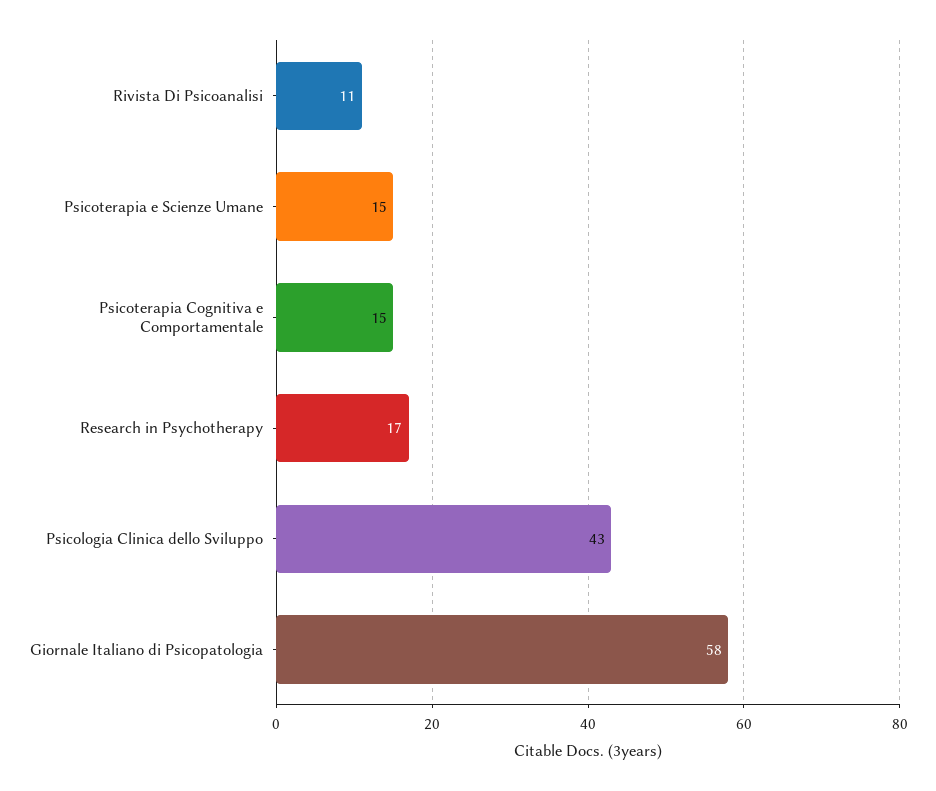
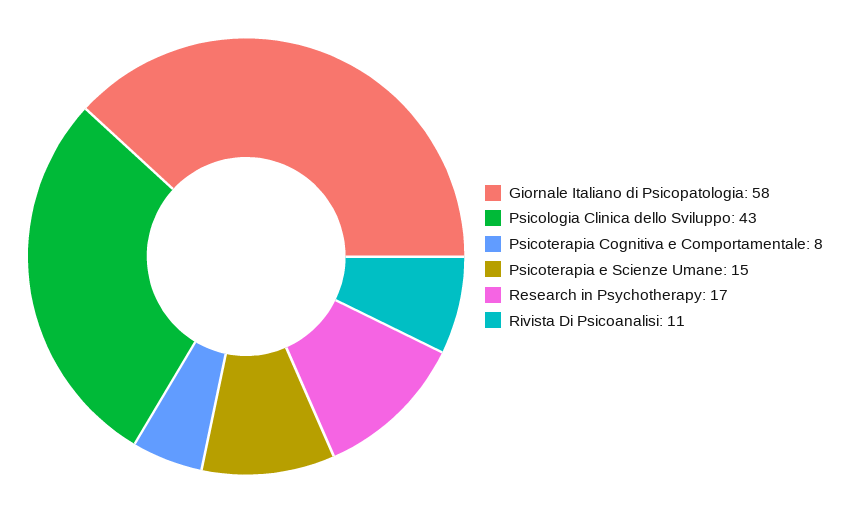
Psicoterapia Cognitiva e Comportamentale: 15 -> 8

